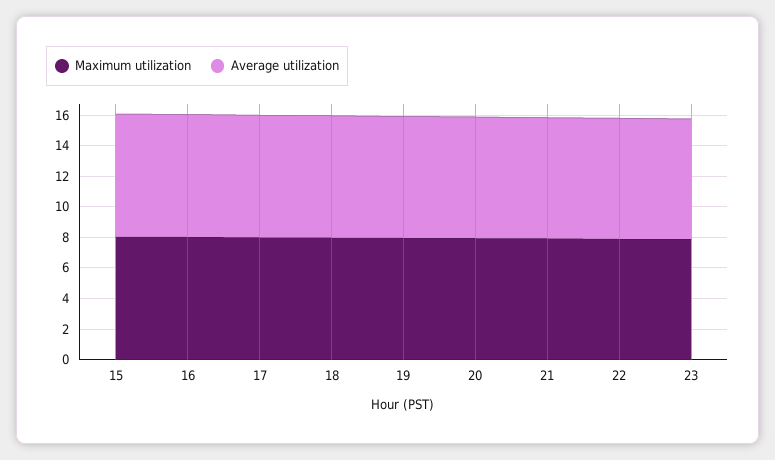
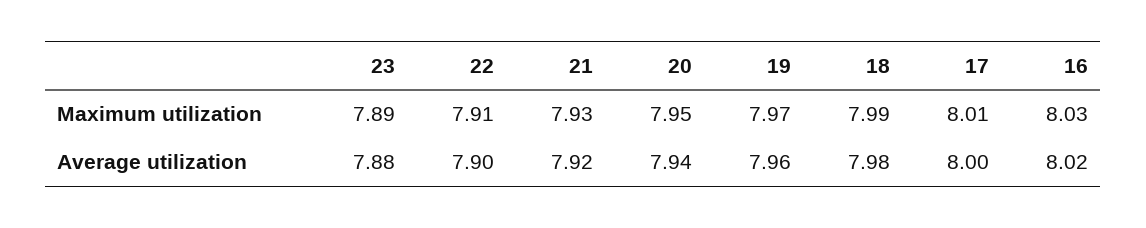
Maximum utilization, 15: 8 -> none
Average utilization, 15: 8 -> none

